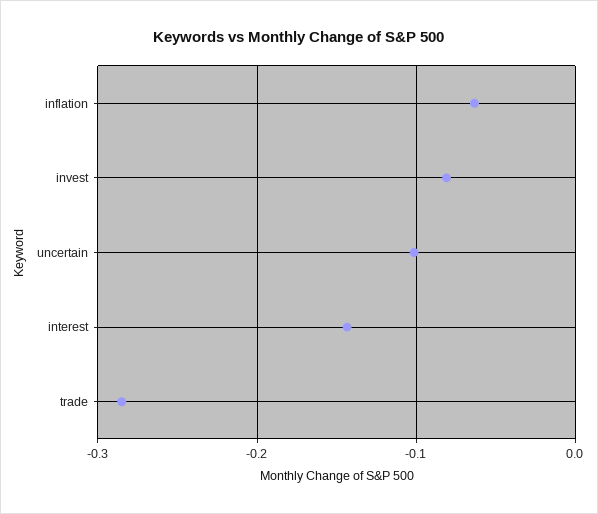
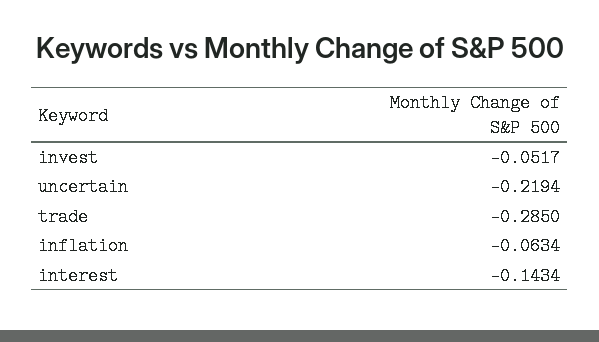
invest: -0.08 -> -0.0517
uncertain: -0.1 -> -0.2194

